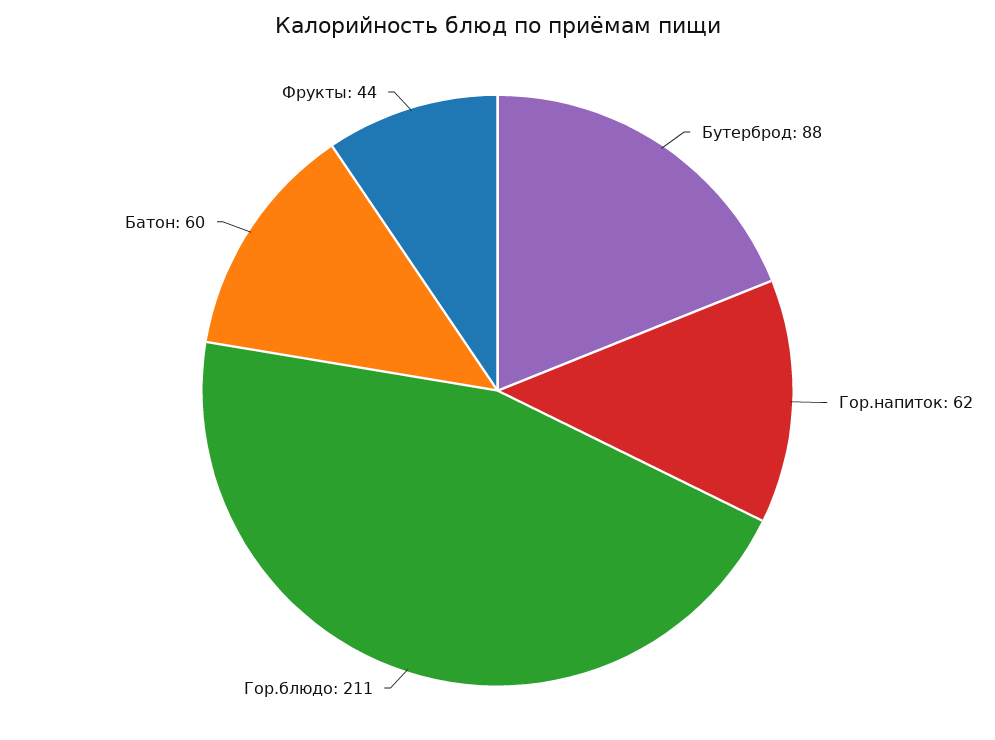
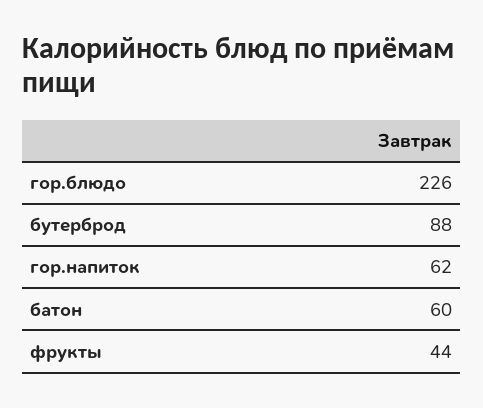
Гор.блюдо: 211 -> 226

